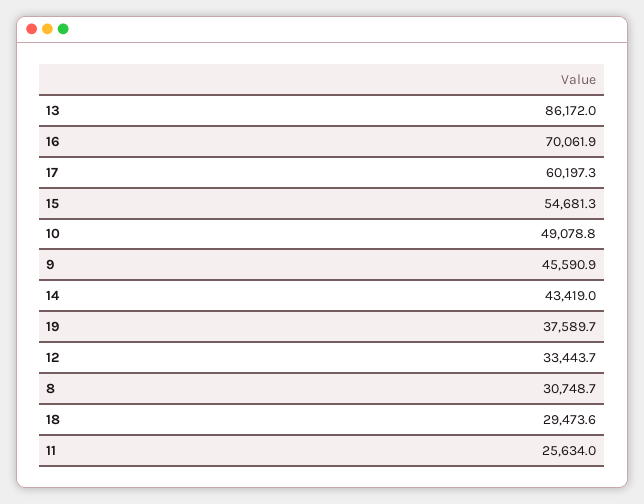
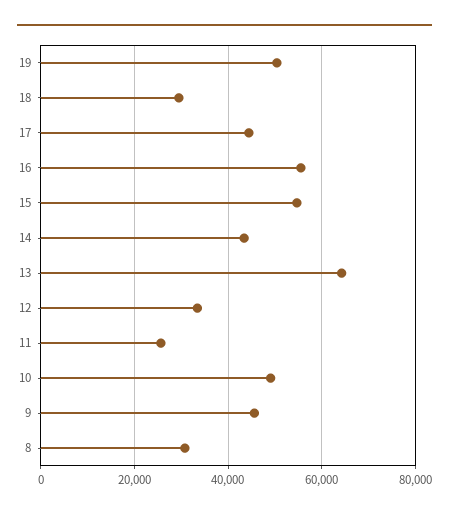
13: 86172 -> 64000
16: 70061.9 -> 56000
17: 60197.3 -> 44000
19: 37589.7 -> 50000

